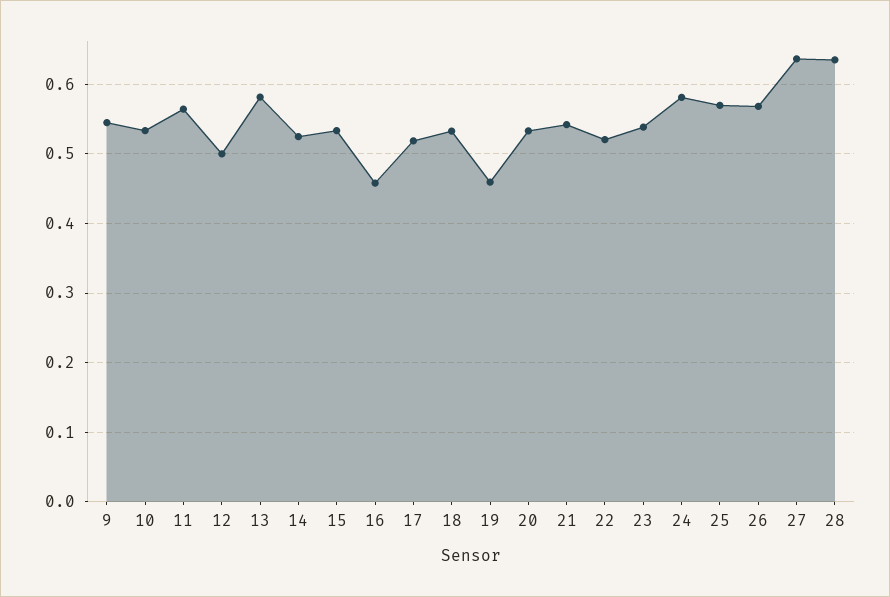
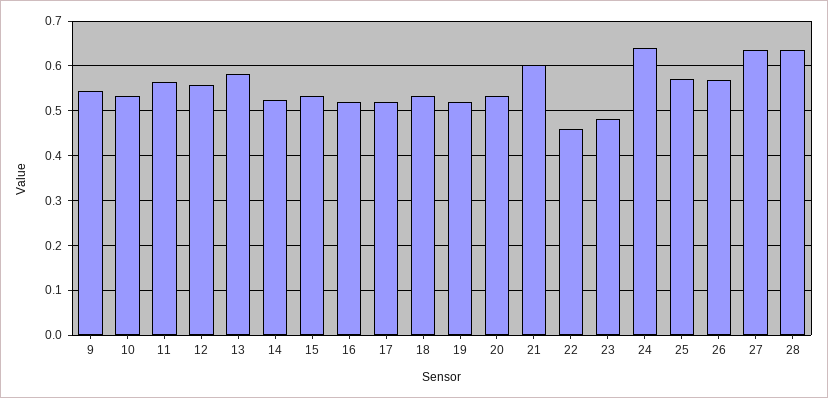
12: 0.5 -> 0.56
16: 0.46 -> 0.52
19: 0.46 -> 0.52
21: 0.54 -> 0.6
22: 0.52 -> 0.46
23: 0.54 -> 0.48
24: 0.58 -> 0.64

